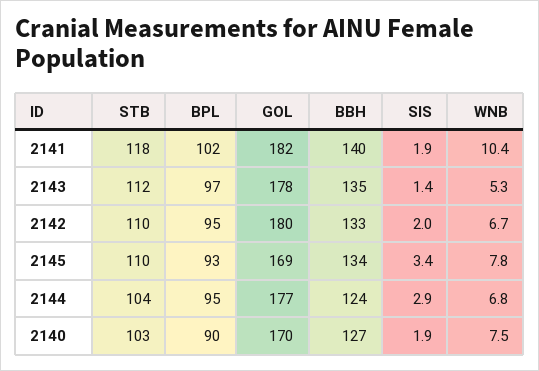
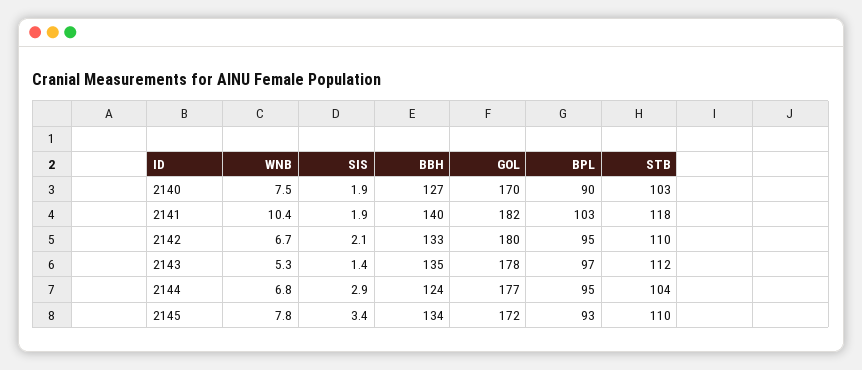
BPL, 2141: 102 -> 103
SIS, 2142: 2 -> 2.1
GOL, 2145: 169 -> 172

